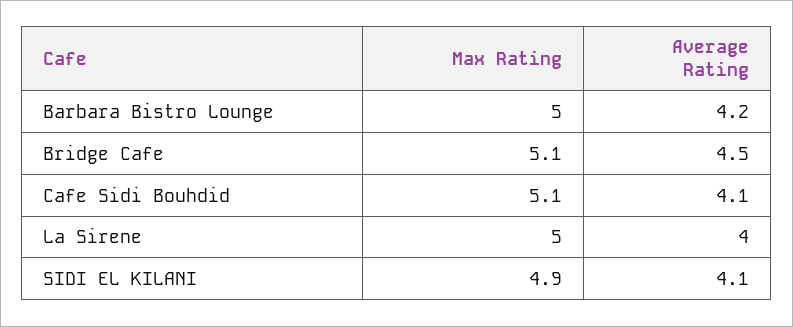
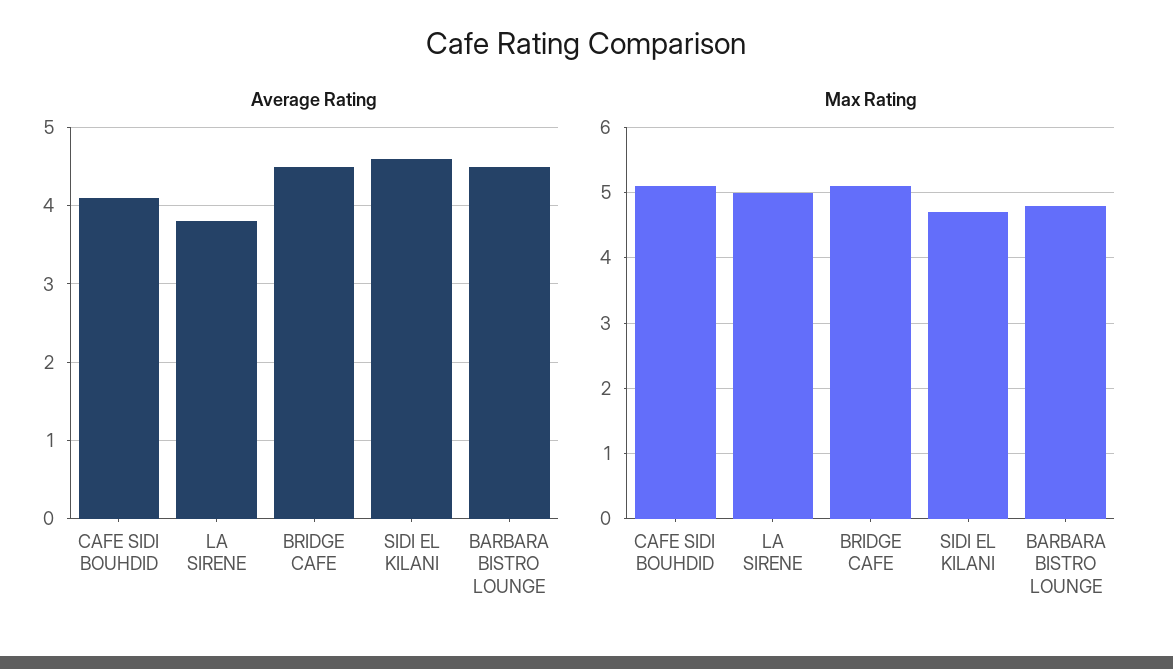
Max Rating, Barbara Bistro Lounge: 5 -> 4.8
Average Rating, Barbara Bistro Lounge: 4.2 -> 4.5
Average Rating, La Sirene: 4 -> 3.8
Max Rating, SIDI EL KILANI: 4.9 -> 4.7
Average Rating, SIDI EL KILANI: 4.1 -> 4.6

